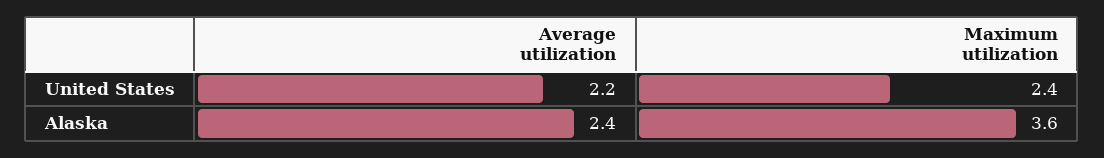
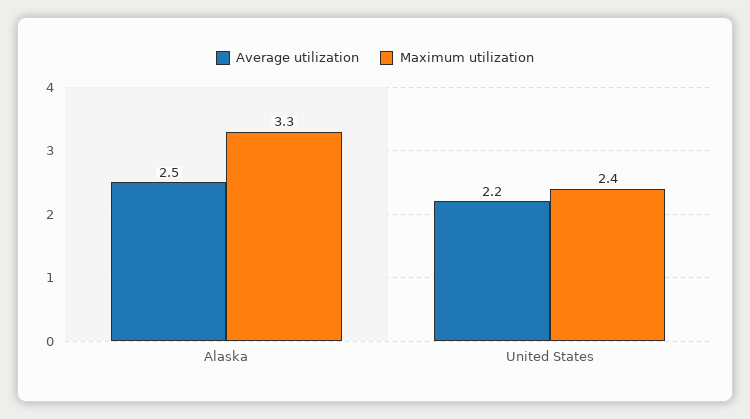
Average utilization, Alaska: 2.4 -> 2.5
Maximum utilization, Alaska: 3.6 -> 3.3

